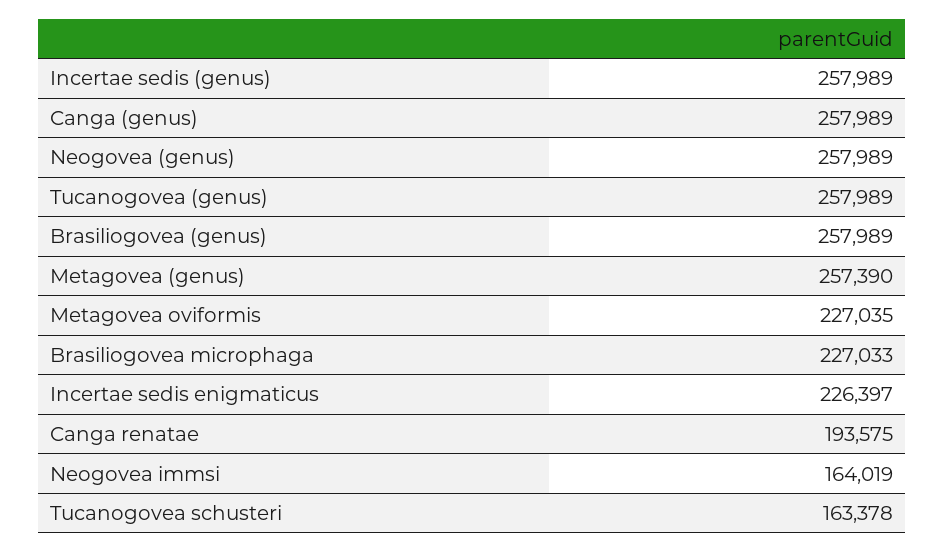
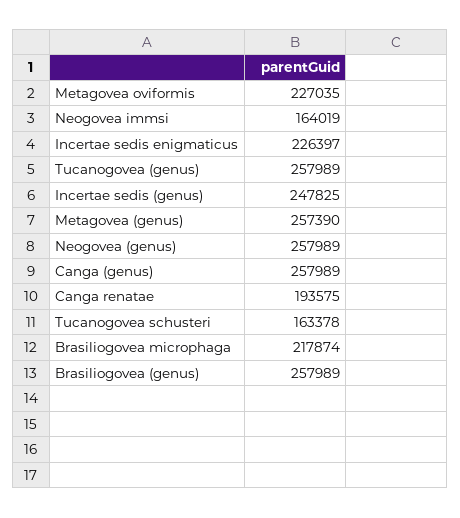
Incertae sedis (genus): 257989 -> 247825
Brasiliogovea microphaga: 227033 -> 217874

